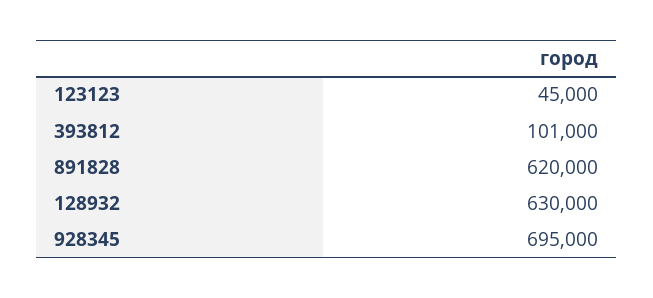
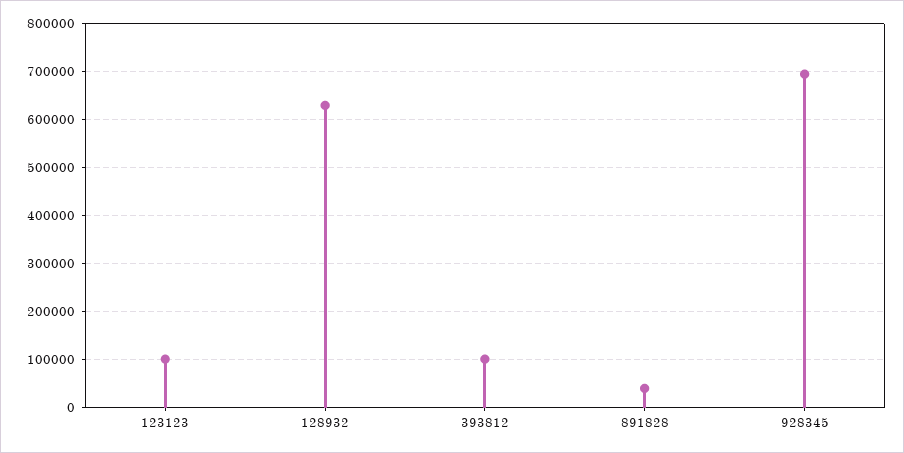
123123: 45000 -> 100000
891828: 620000 -> 40000

